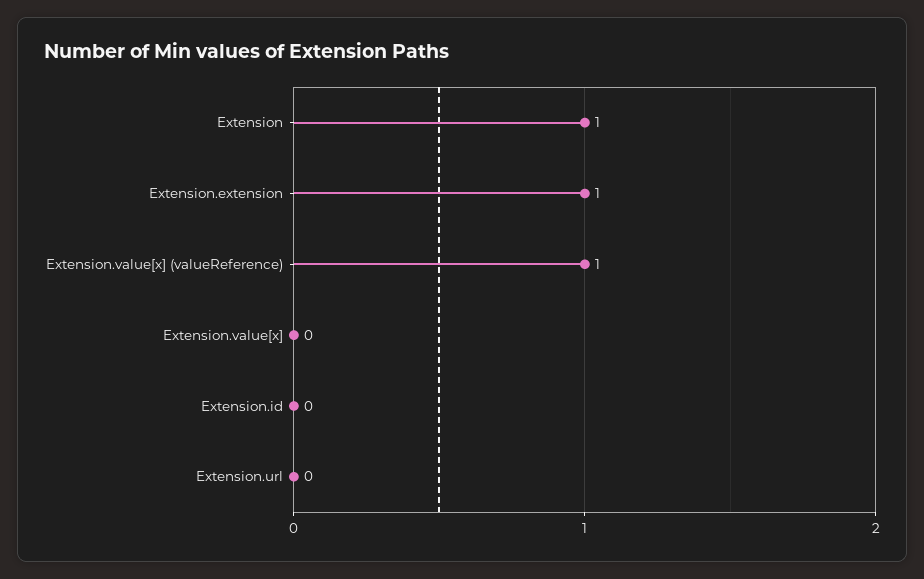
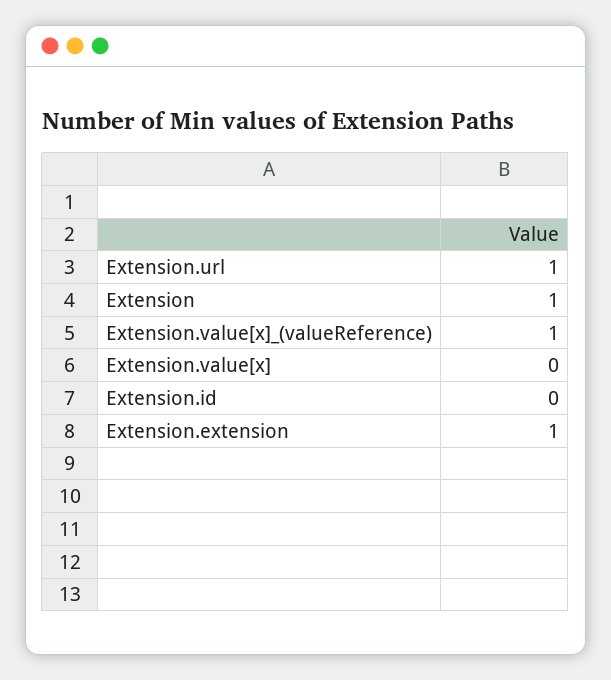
Extension.url: 0 -> 1

